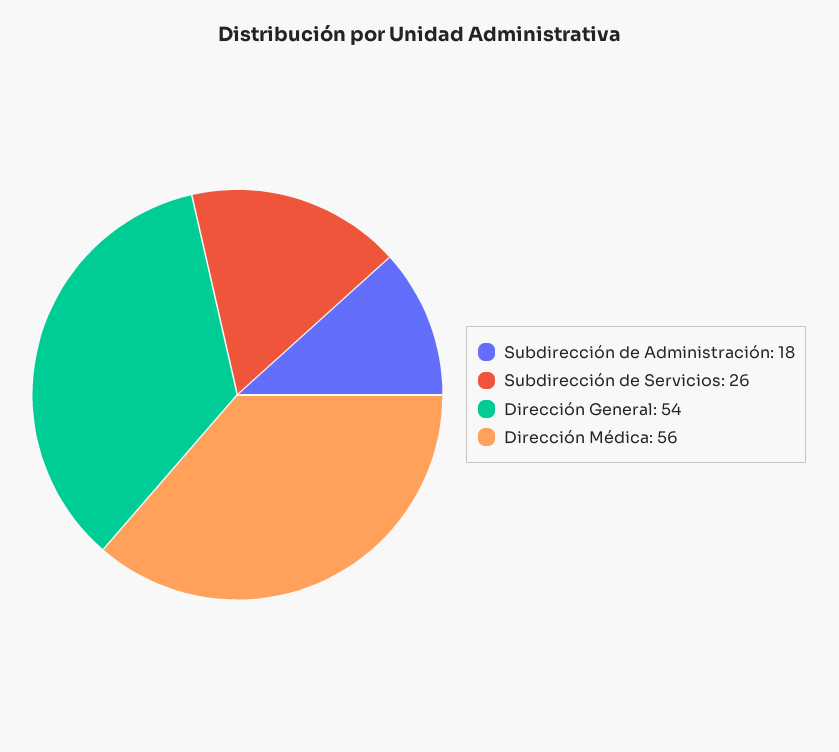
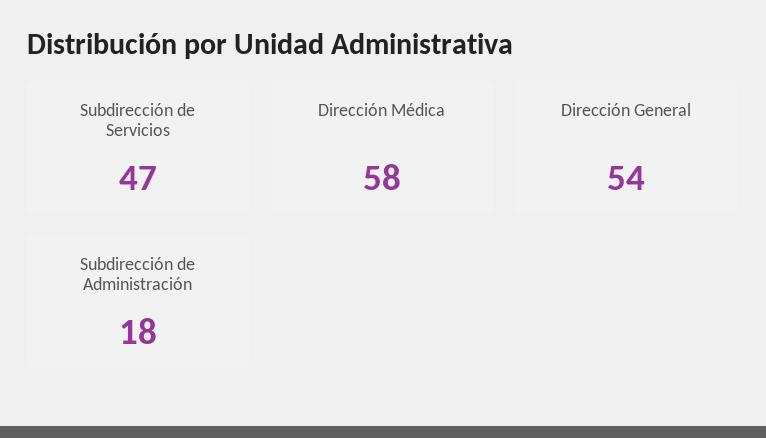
Subdirección de Servicios: 26 -> 47
Dirección Médica: 56 -> 58

